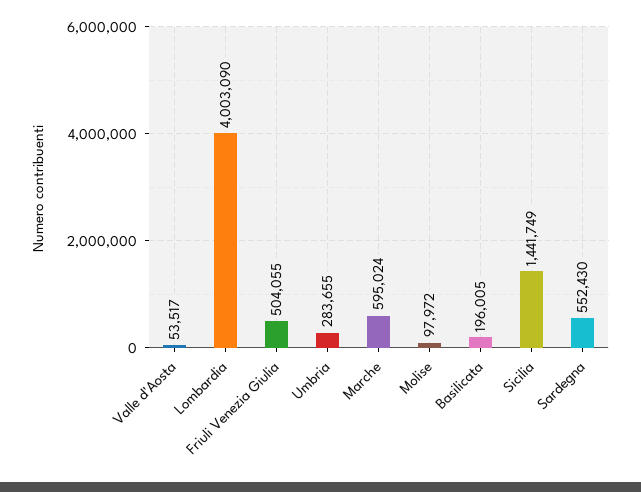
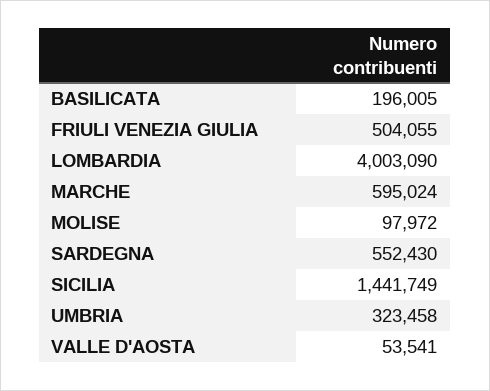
Valle d'Aosta: 53517 -> 53541
Umbria: 283655 -> 323458

